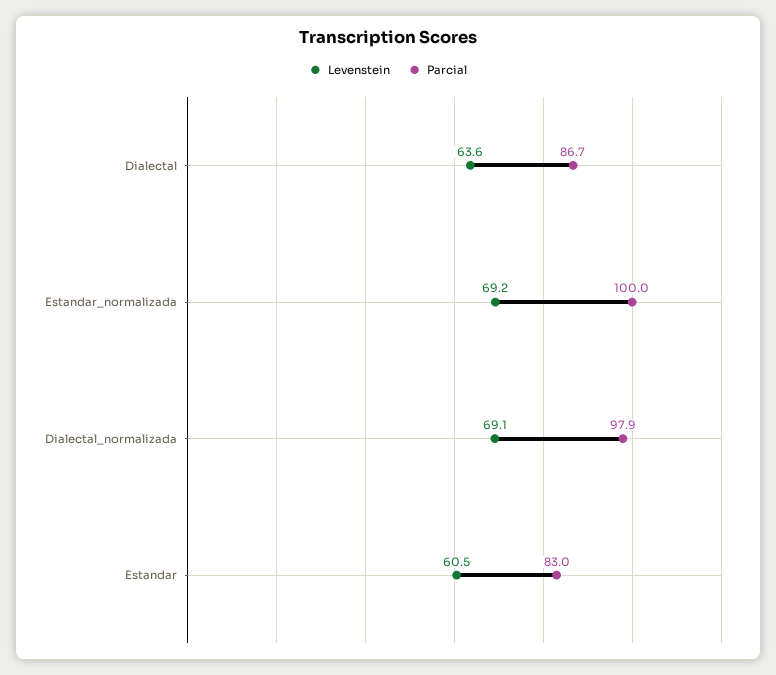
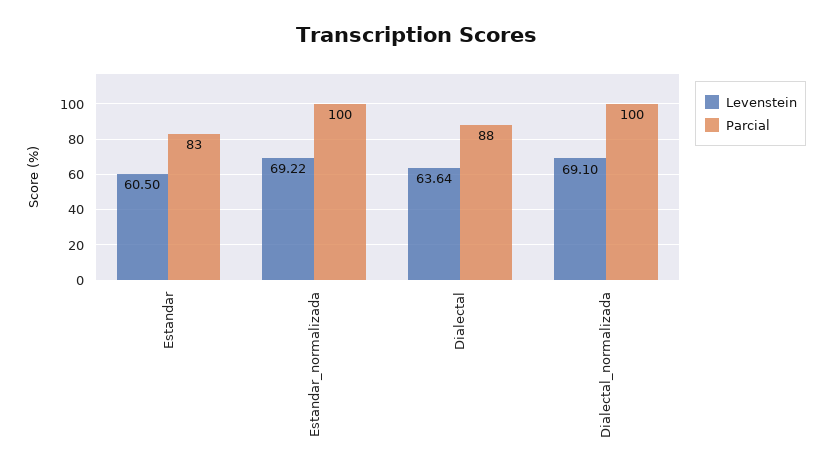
Parcial, Dialectal: 86.7 -> 88
Parcial, Dialectal_normalizada: 97.9 -> 100

